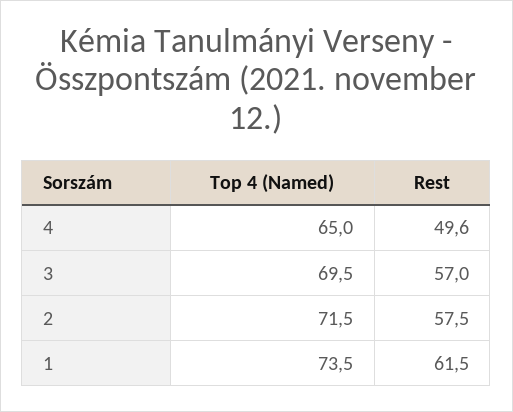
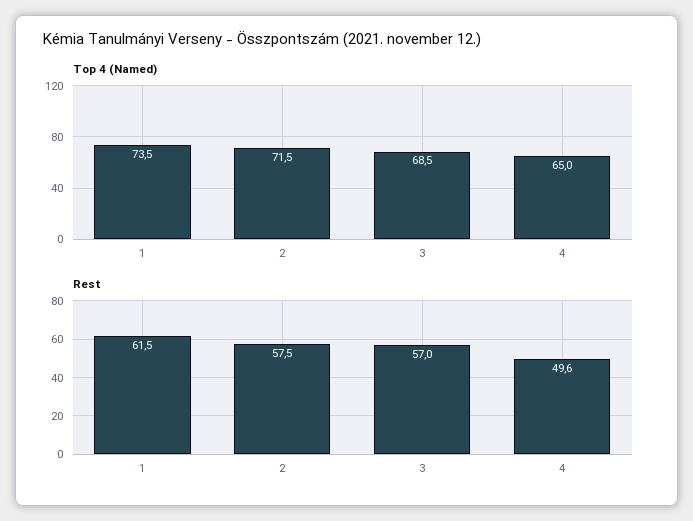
Top 4 (Named), 3: 69.5 -> 68.5

